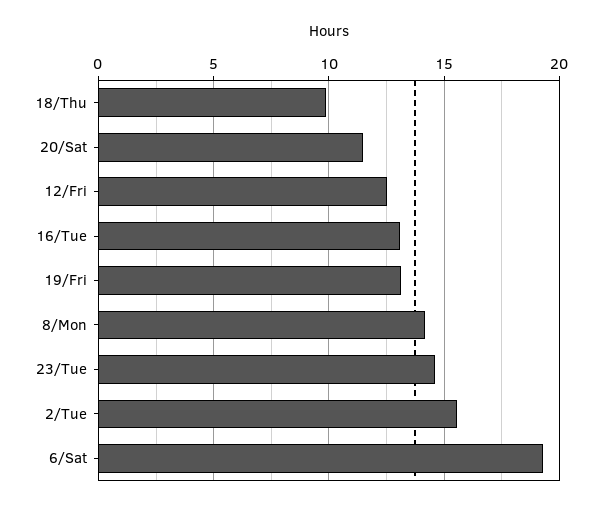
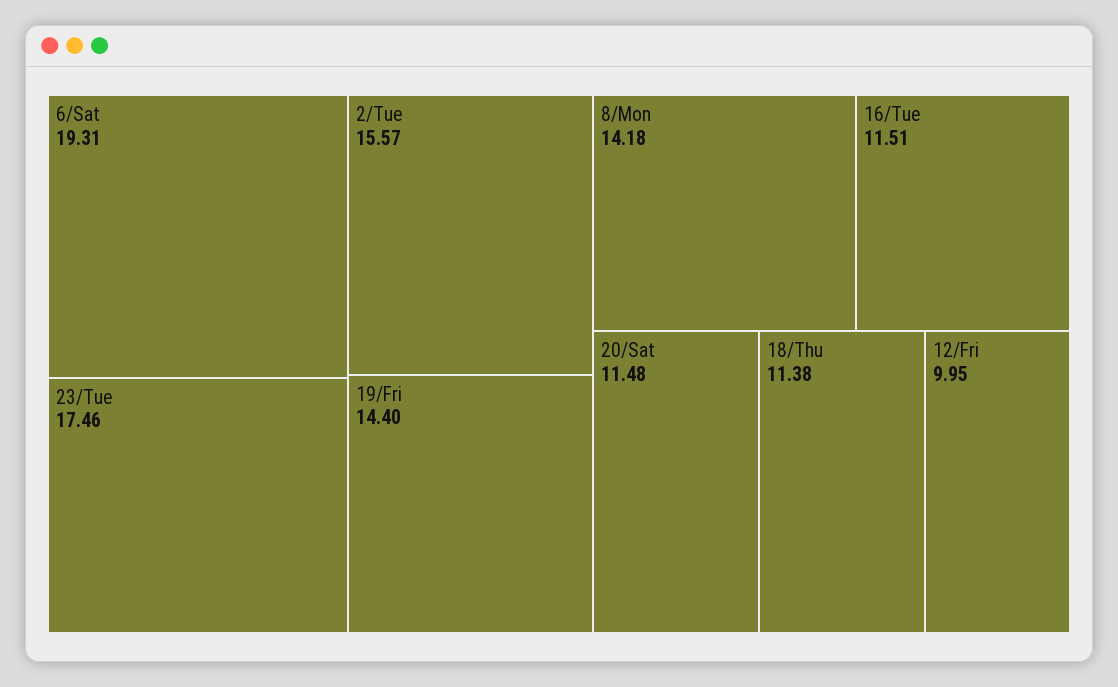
18/Thu: 10 -> 11.38
12/Fri: 12.5 -> 9.95
16/Tue: 13 -> 11.51
19/Fri: 13 -> 14.4
23/Tue: 14.5 -> 17.46

